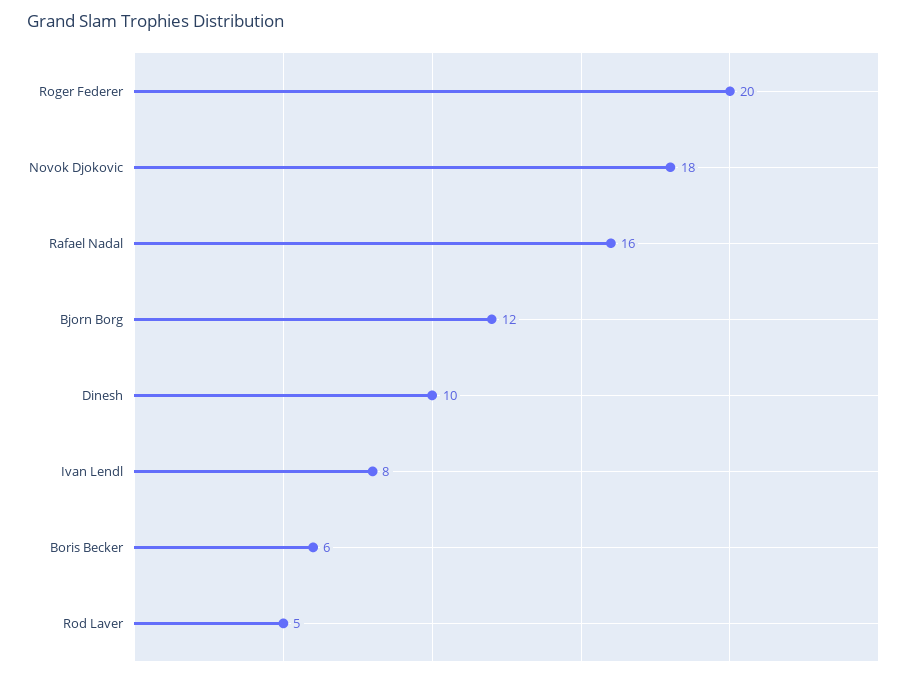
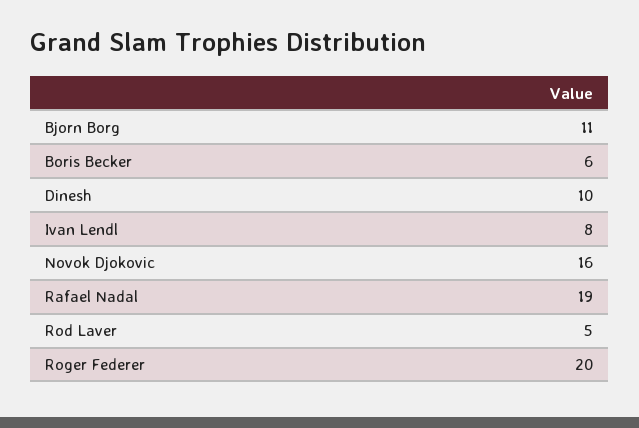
Novok Djokovic: 18 -> 16
Rafael Nadal: 16 -> 19
Bjorn Borg: 12 -> 11

